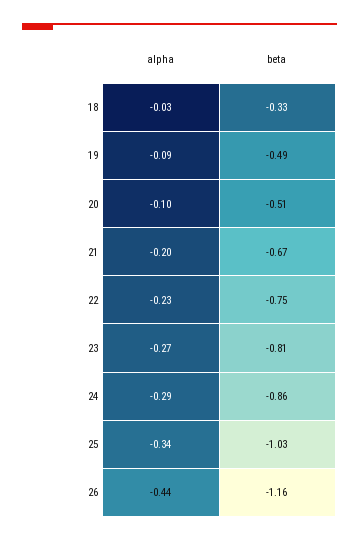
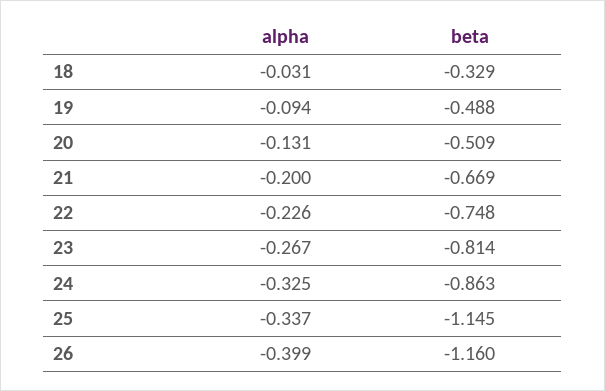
alpha, 20: -0.1 -> -0.131
alpha, 24: -0.29 -> -0.325
beta, 25: -1.03 -> -1.145
alpha, 26: -0.44 -> -0.399

